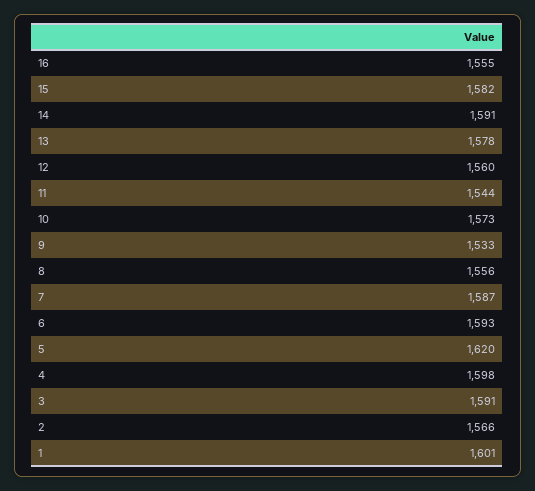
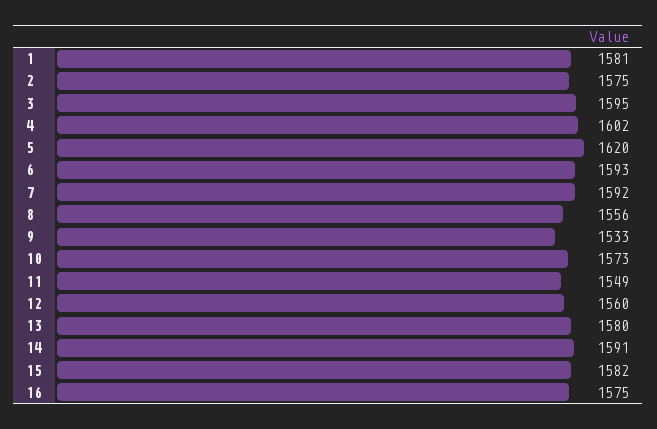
16: 1555 -> 1575
13: 1578 -> 1580
11: 1544 -> 1549
7: 1587 -> 1592
4: 1598 -> 1602
3: 1591 -> 1595
2: 1566 -> 1575
1: 1601 -> 1581

